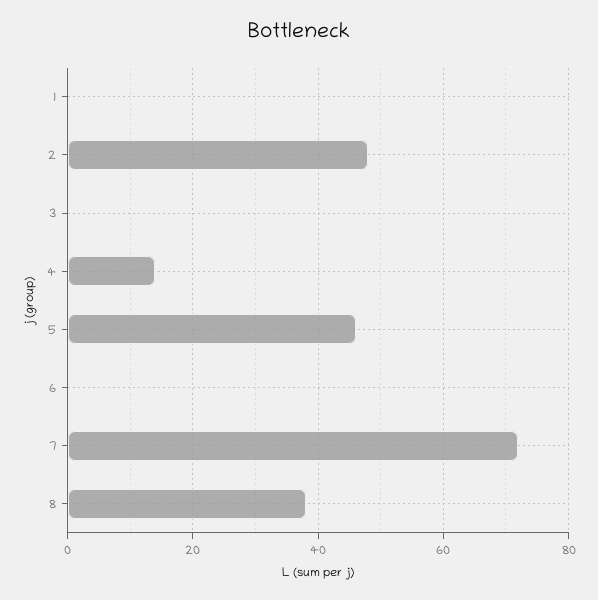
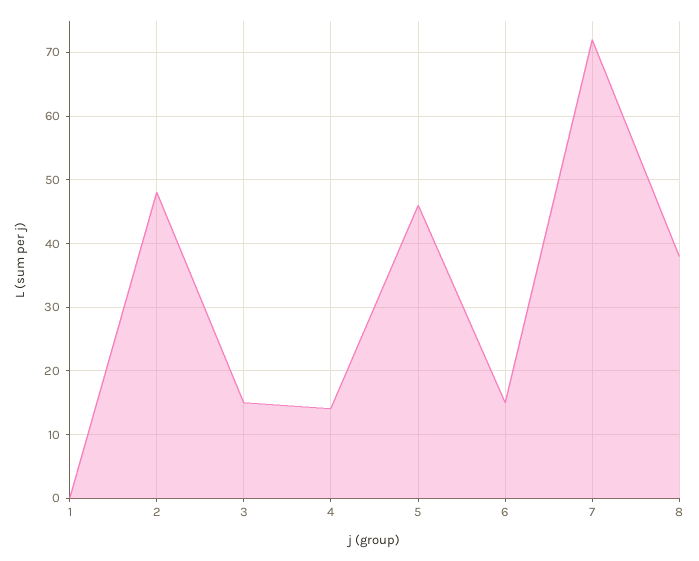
3: 0 -> 15
6: 0 -> 15

